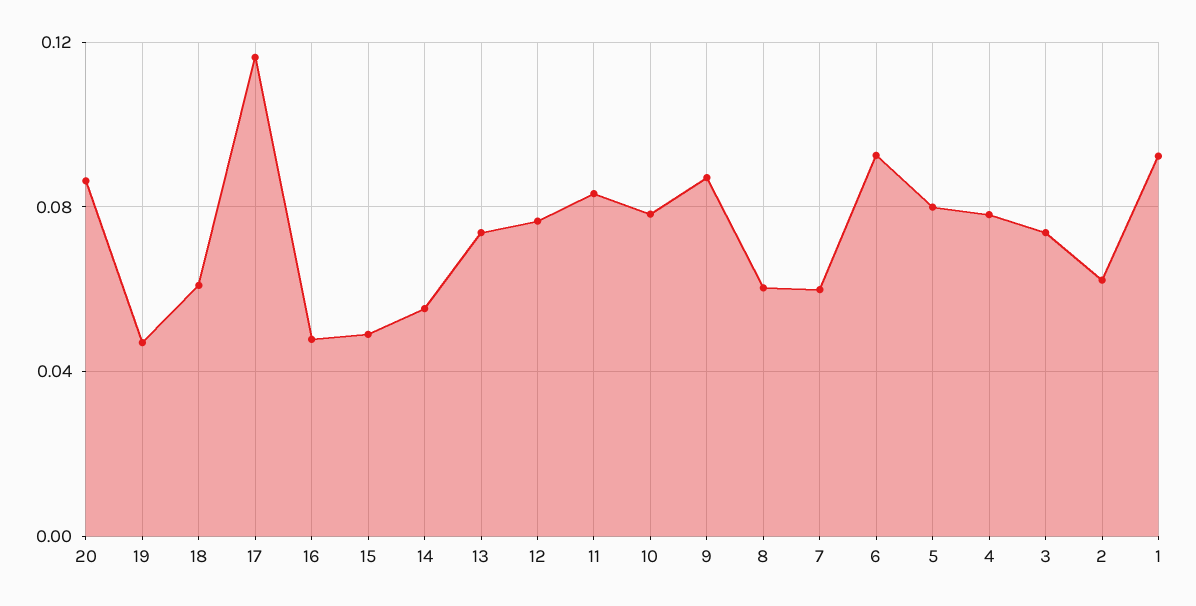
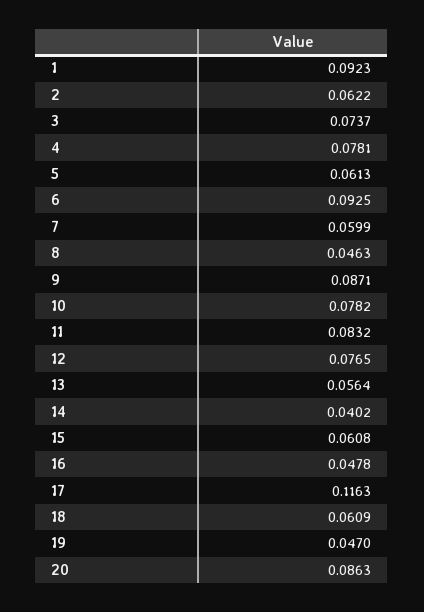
15: 0.05 -> 0.0608
14: 0.055 -> 0.0402
13: 0.075 -> 0.0564
8: 0.06 -> 0.0463
5: 0.08 -> 0.0613

